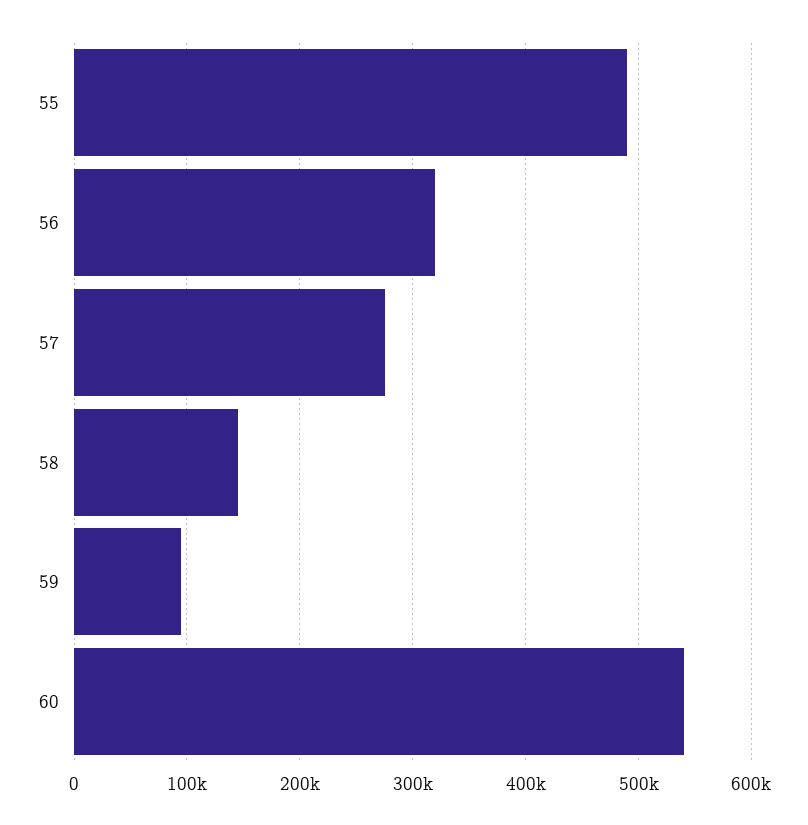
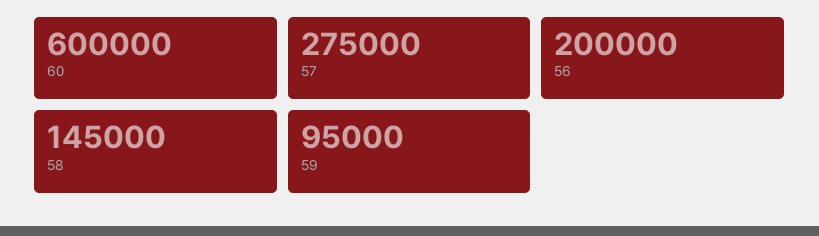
55: 490000 -> none
56: 320000 -> 200000
60: 540000 -> 600000

